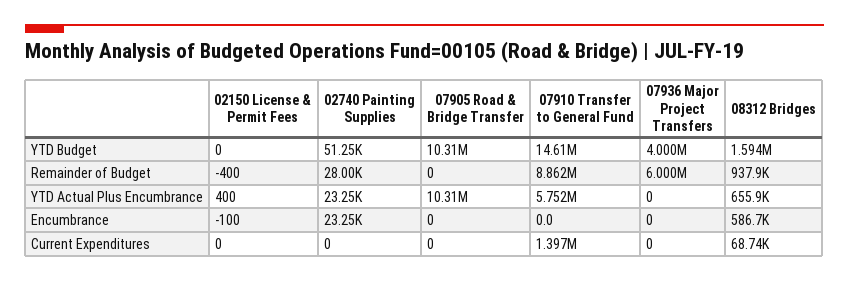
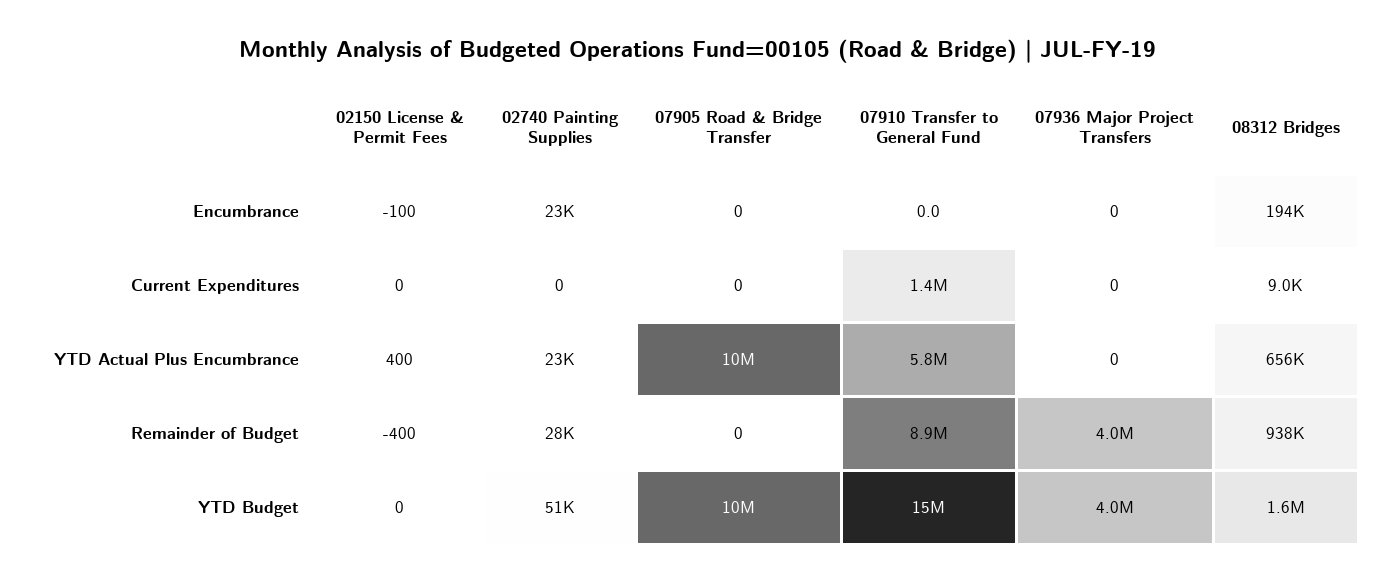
07936 Major Project Transfers, Remainder of Budget: 6000000 -> 4000000
08312 Bridges, Encumbrance: 586700 -> 194000
08312 Bridges, Current Expenditures: 68740 -> 9000

